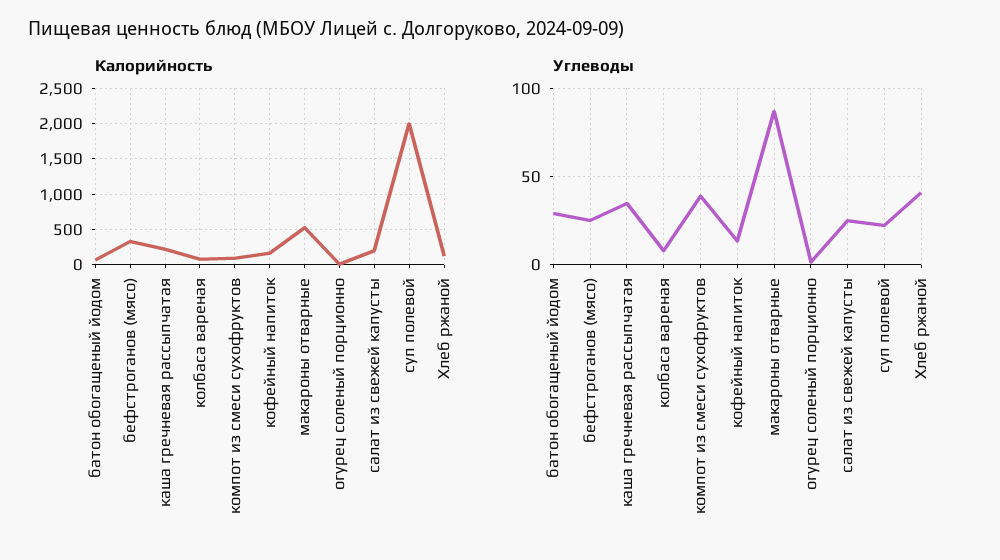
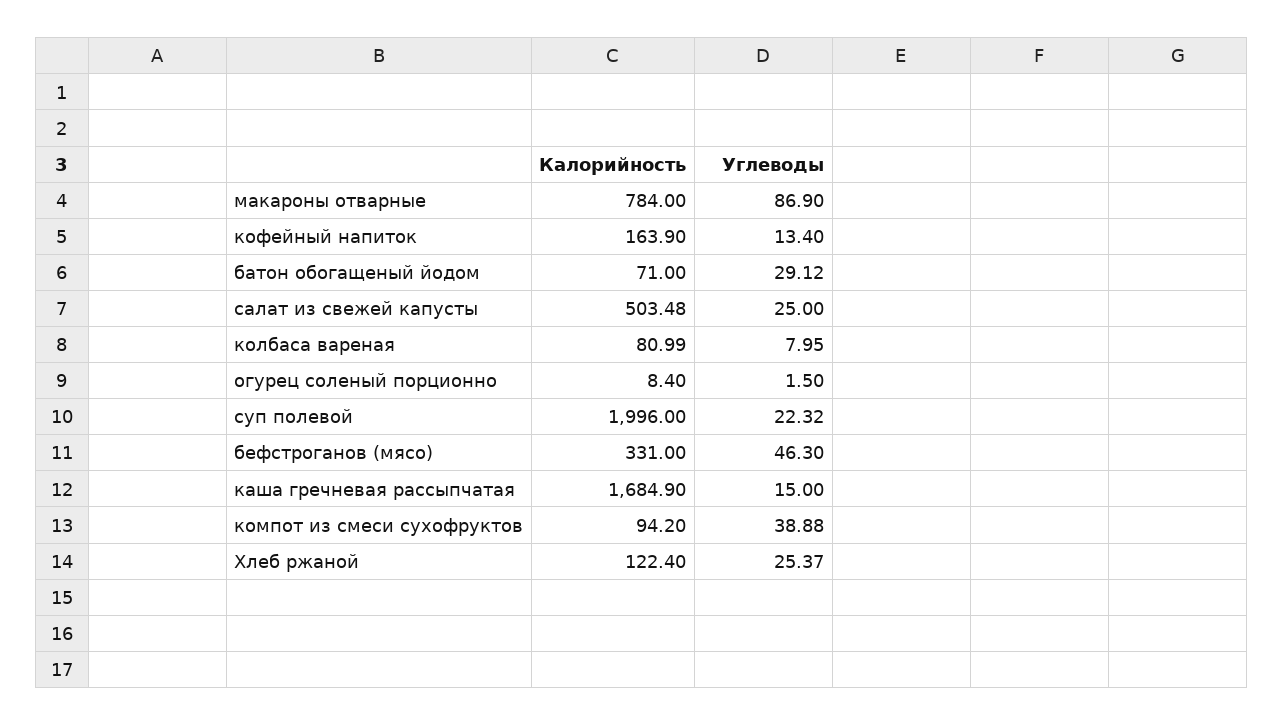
Калорийность, каша гречневая рассыпчатая: 200 -> 1684.9
Калорийность, макароны отварные: 500 -> 784
Калорийность, салат из свежей капусты: 200 -> 503.48
Углеводы, бефстроганов (мясо): 25 -> 46.3
Углеводы, каша гречневая рассыпчатая: 35 -> 15
Углеводы, Хлеб ржаной: 40 -> 25.37

